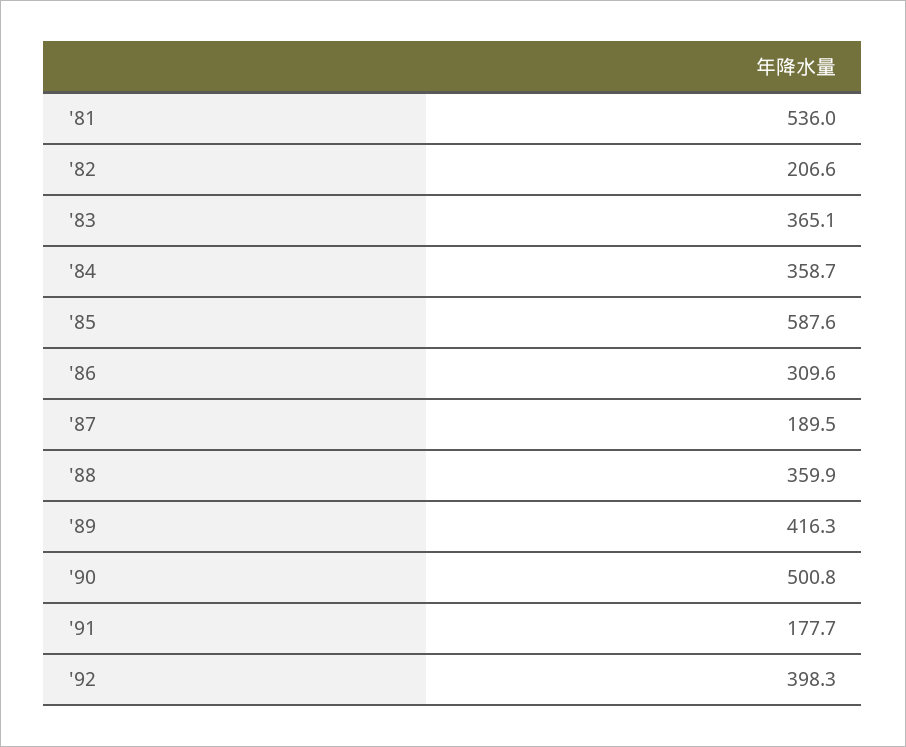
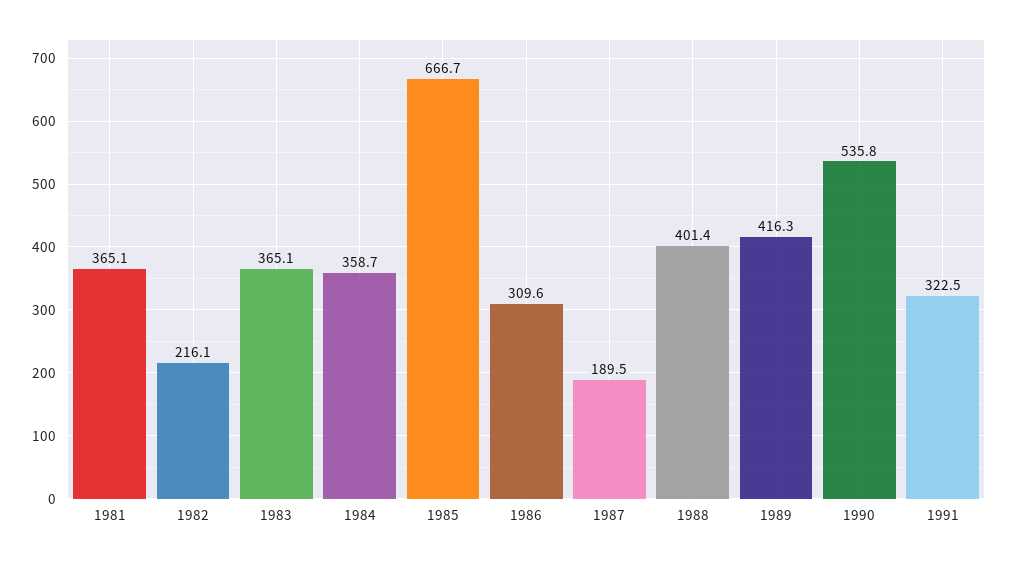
'81: 536 -> 365.1
'82: 206.6 -> 216.1
'85: 587.6 -> 666.7
'88: 359.9 -> 401.4
'90: 500.8 -> 535.8
'91: 177.7 -> 322.5
'92: 398.3 -> none

